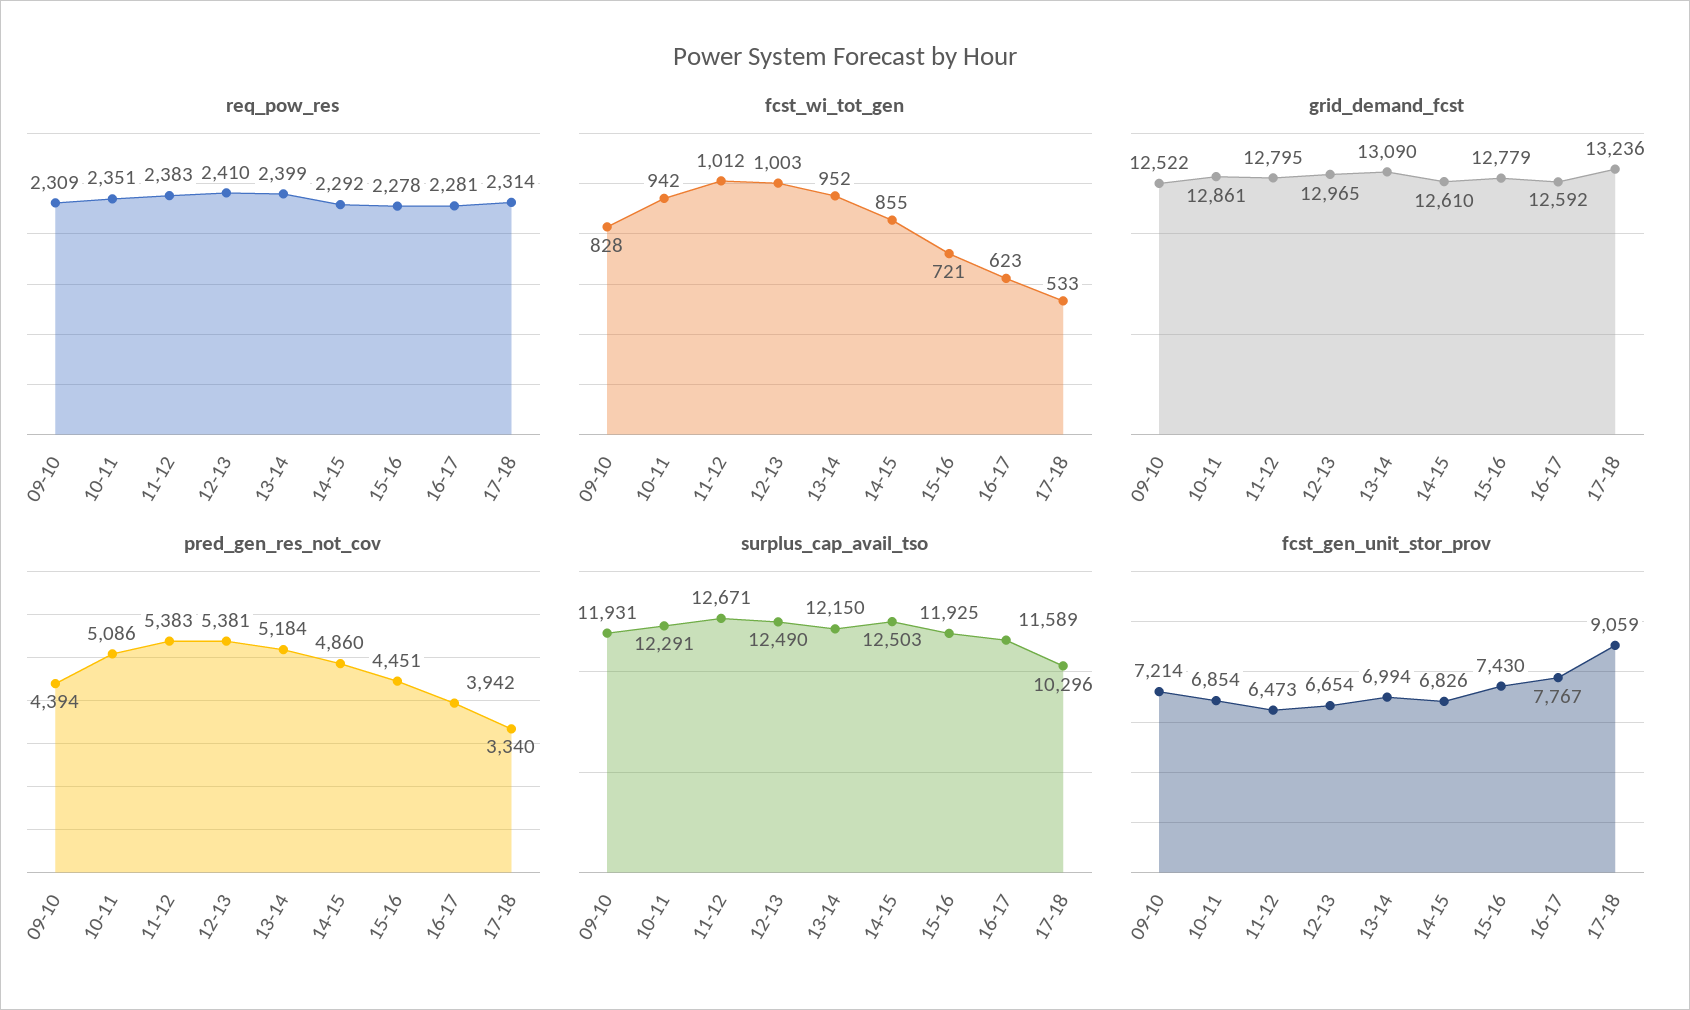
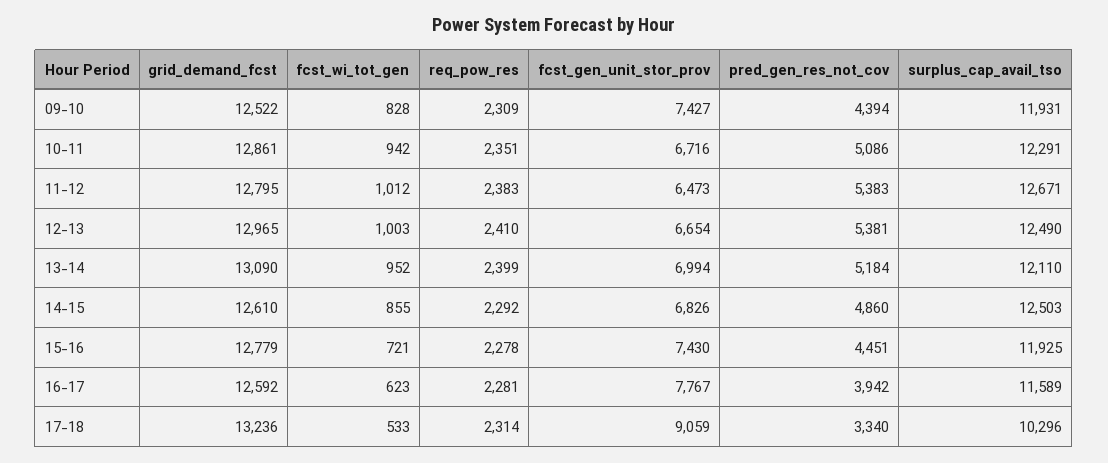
surplus_cap_avail_tso, 13-14: 12150 -> 12110
fcst_gen_unit_stor_prov, 09-10: 7214 -> 7427
fcst_gen_unit_stor_prov, 10-11: 6854 -> 6716

